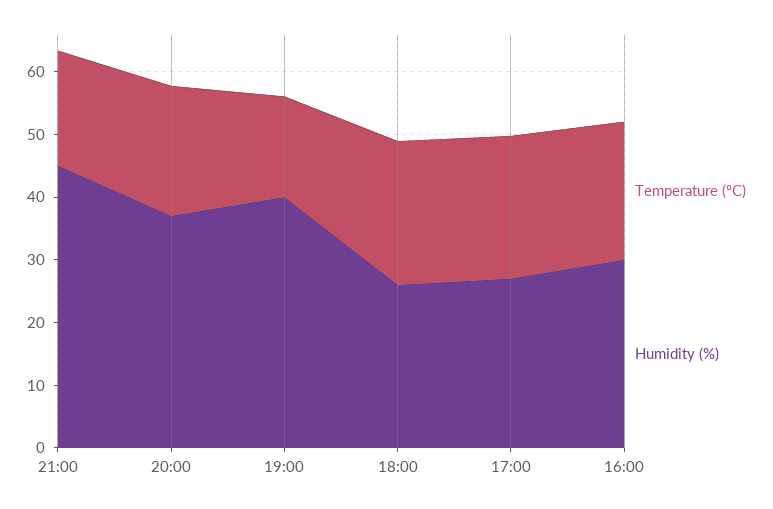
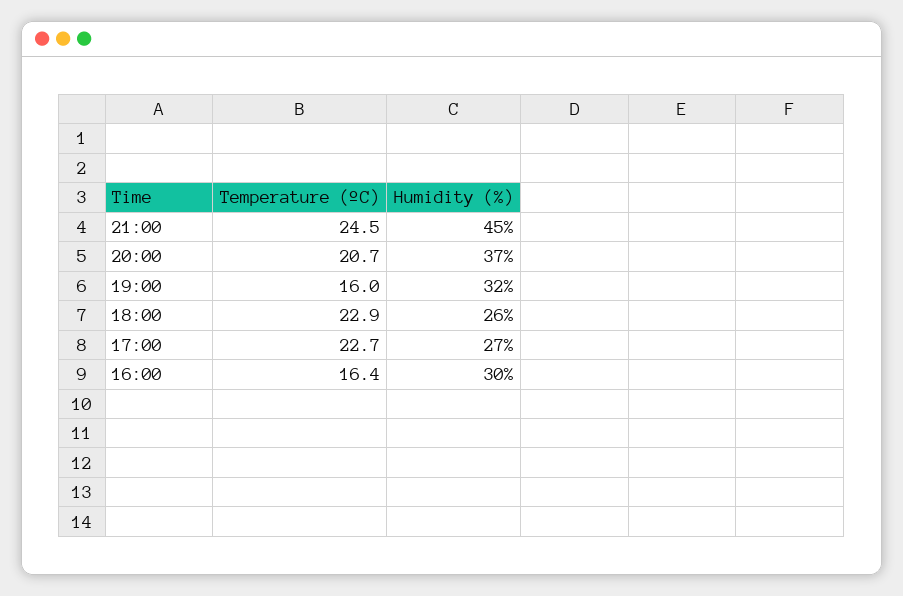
Temperature (ºC), 21:00: 18 -> 24.5
Humidity (%), 19:00: 40 -> 32
Temperature (ºC), 16:00: 22 -> 16.4

